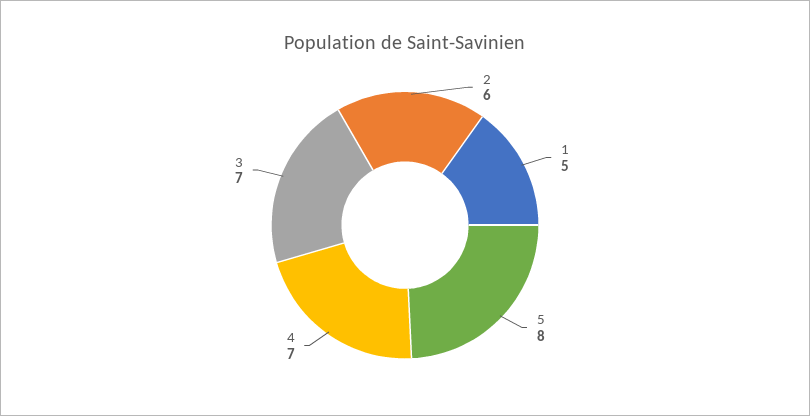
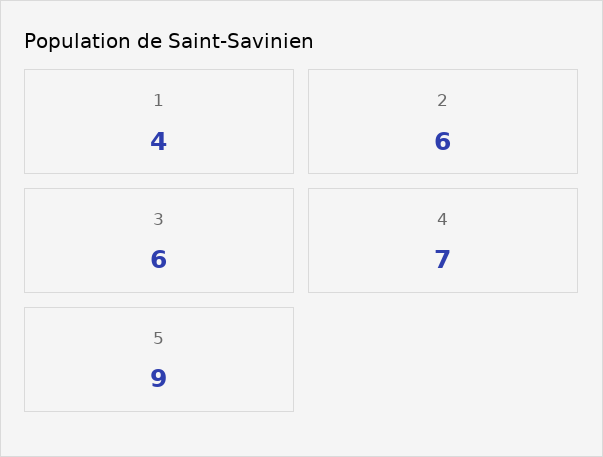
1: 5 -> 4
5: 8 -> 9
3: 7 -> 6

